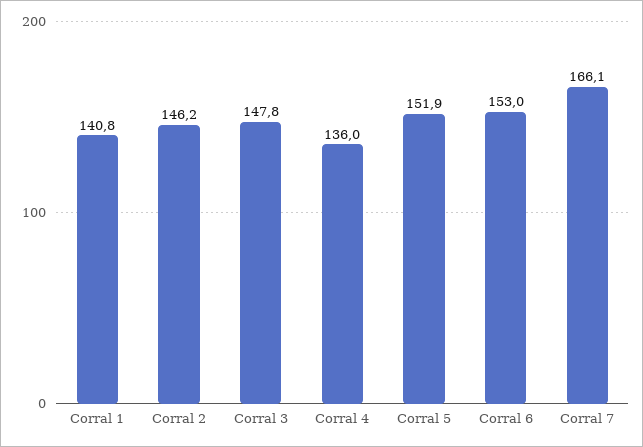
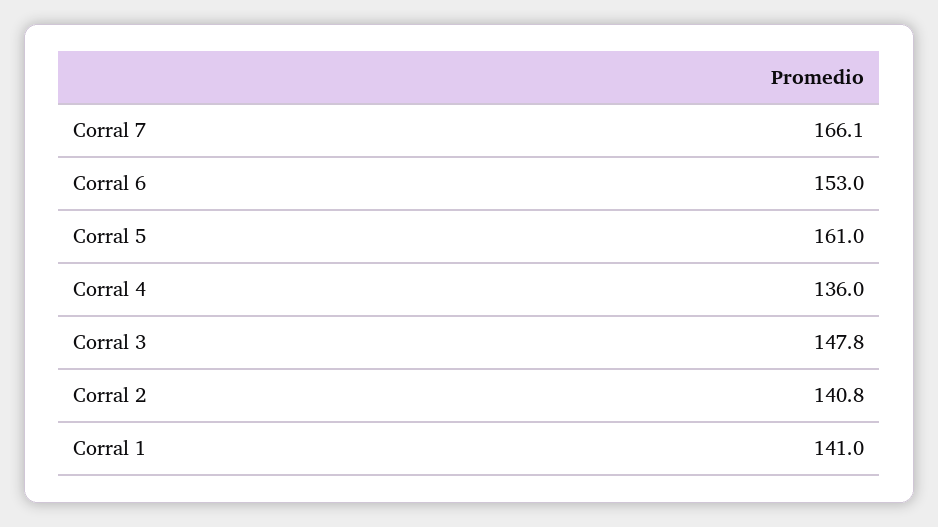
Corral 1: 140.8 -> 141
Corral 2: 146.2 -> 140.8
Corral 5: 151.9 -> 161

